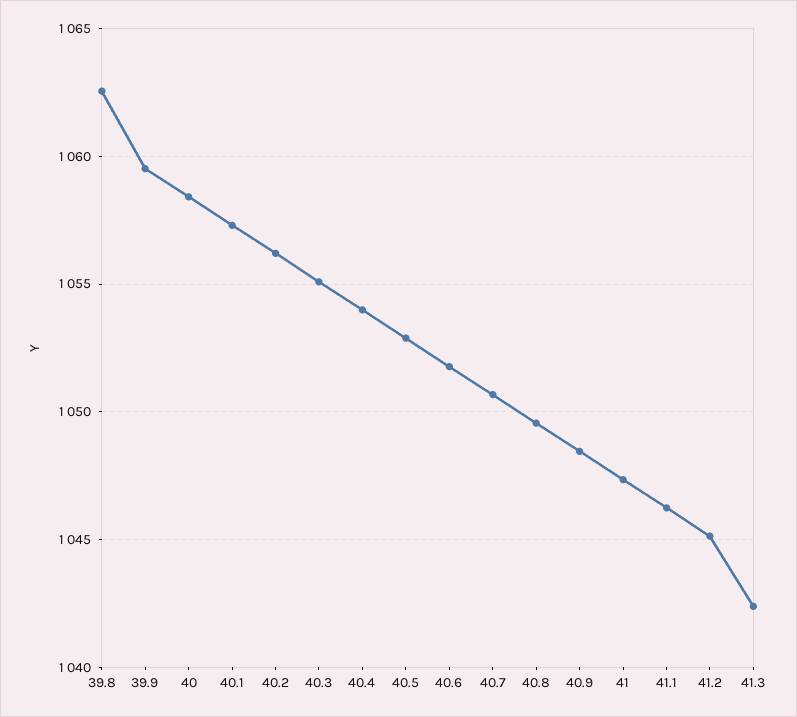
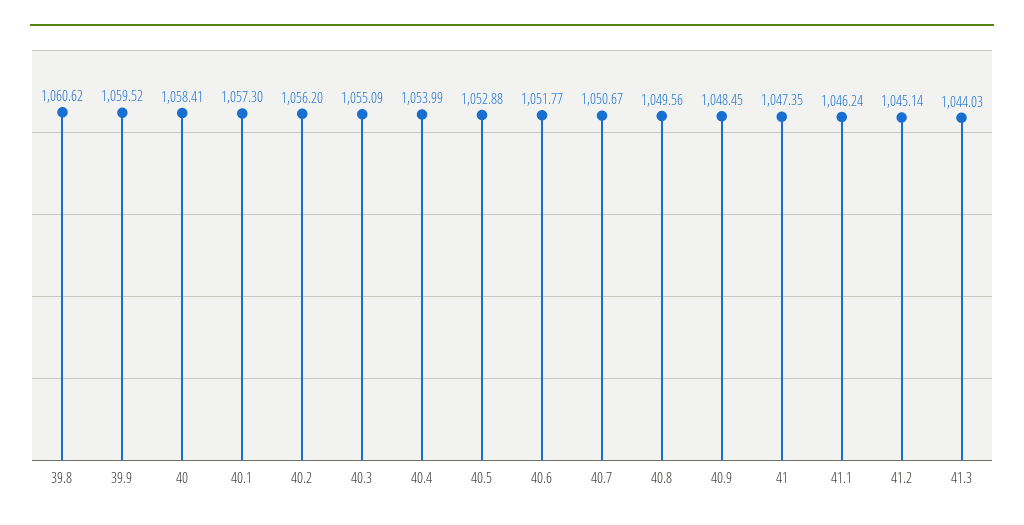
39.8: 1062.5 -> 1060.62
41.3: 1042.5 -> 1044.03

